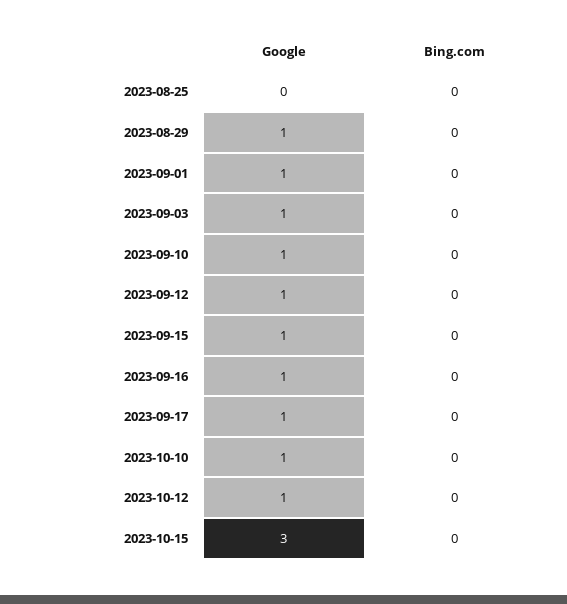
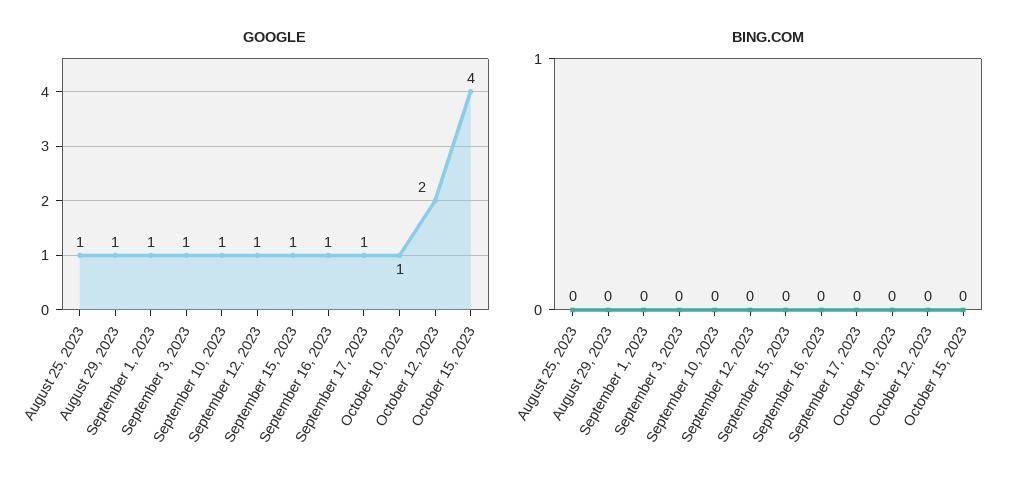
Google, 2023-08-25: 0 -> 1
Google, 2023-10-12: 1 -> 2
Google, 2023-10-15: 3 -> 4

